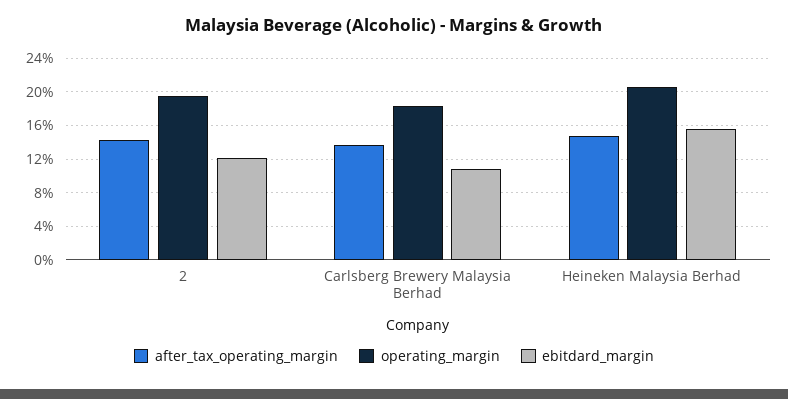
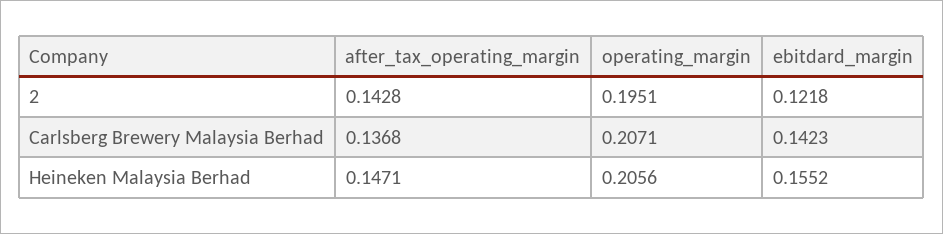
operating_margin, Carlsberg Brewery Malaysia Berhad: 0.18 -> 0.2071
ebitdard_margin, Carlsberg Brewery Malaysia Berhad: 0.11 -> 0.1423

